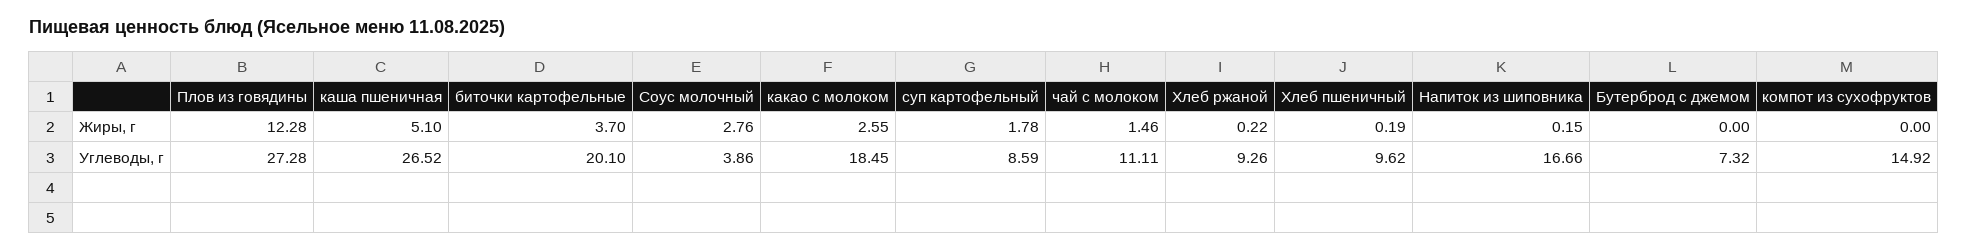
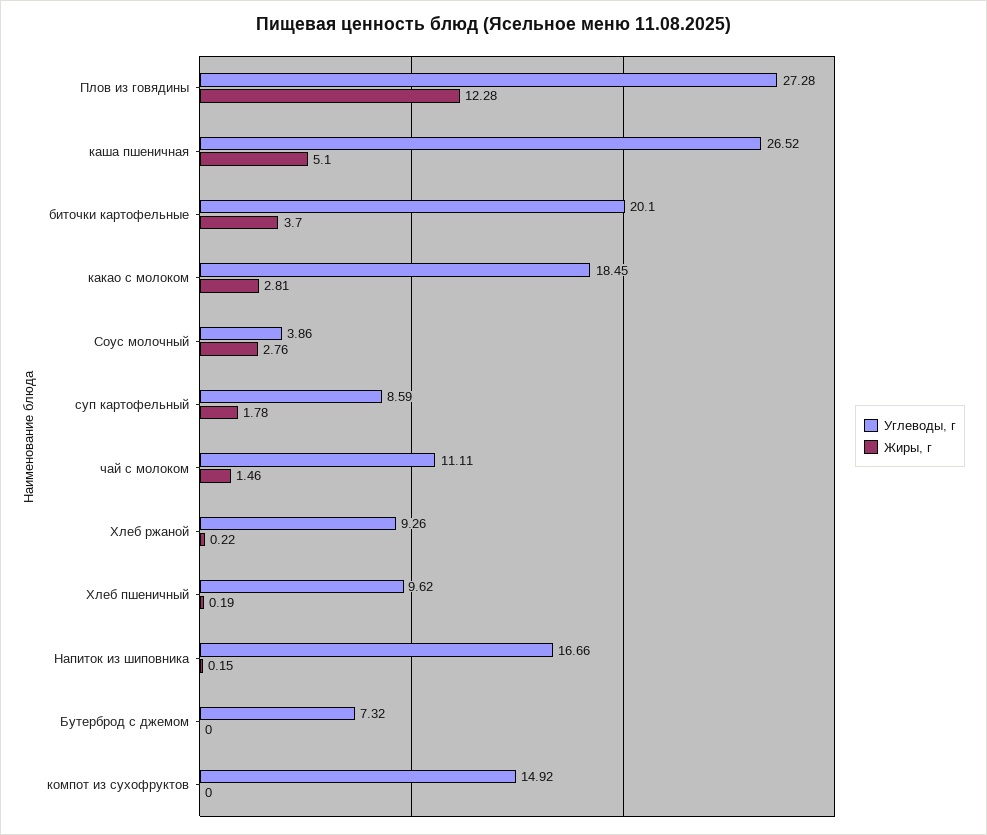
Жиры, г, какао с молоком: 2.55 -> 2.81

